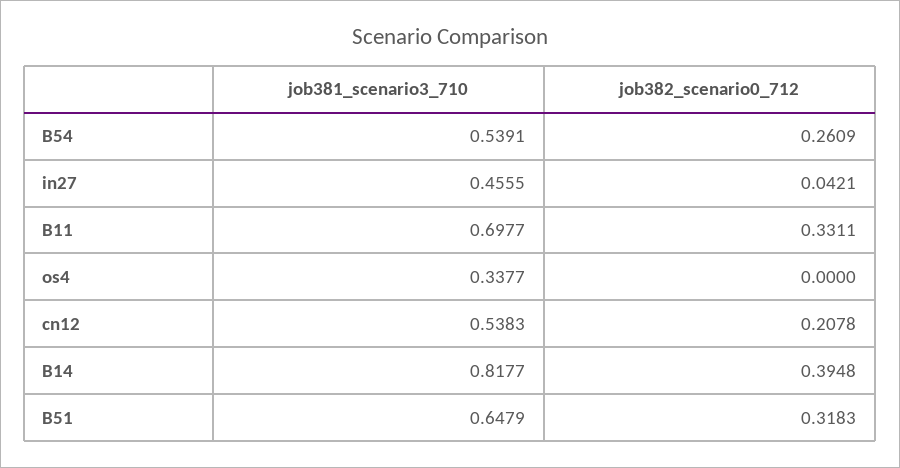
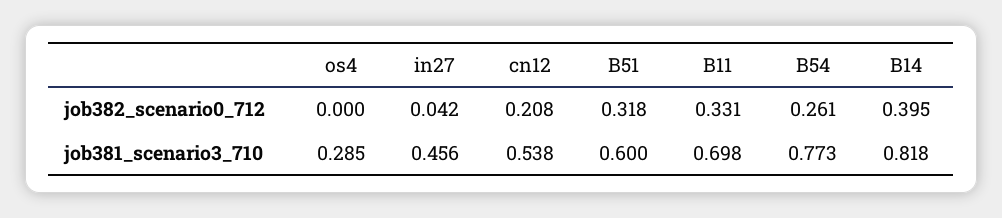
job381_scenario3_710, B54: 0.5391 -> 0.773
job381_scenario3_710, os4: 0.3377 -> 0.285
job381_scenario3_710, B51: 0.6479 -> 0.6

